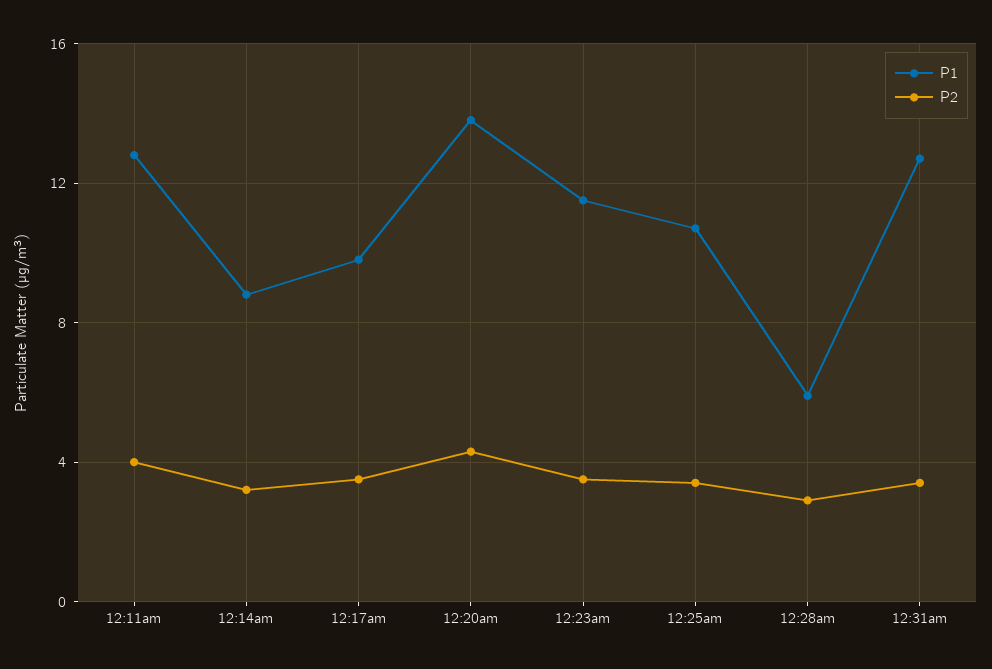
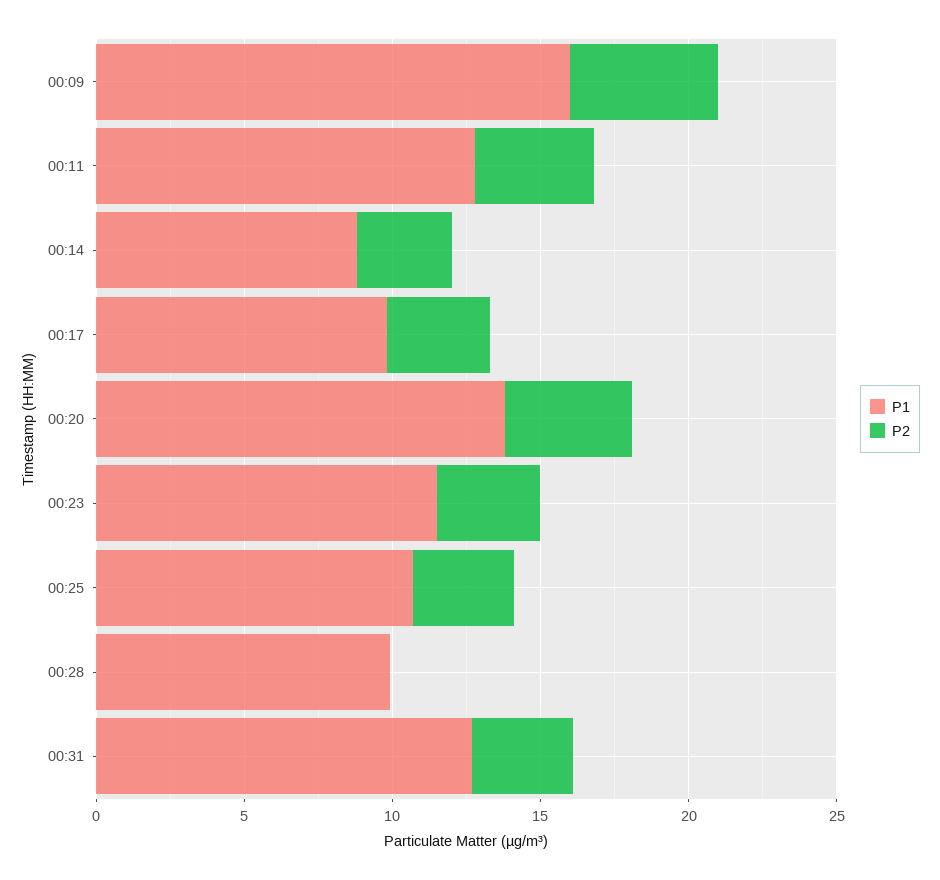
P1, 12:28am: 6 -> 10
P2, 12:28am: 3 -> 0
P1, 00:09: none -> 16
P2, 00:09: none -> 5

